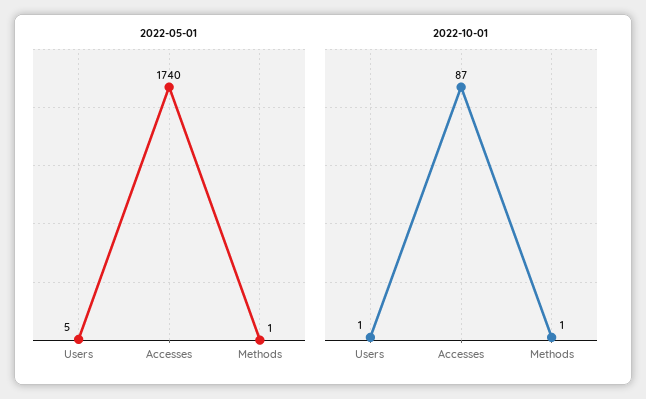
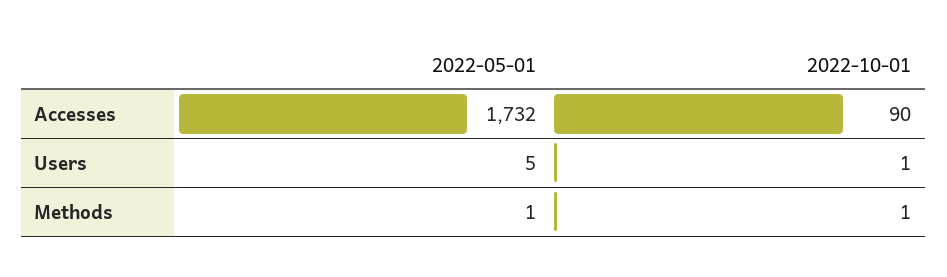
2022-05-01, Accesses: 1740 -> 1732
2022-10-01, Accesses: 87 -> 90

